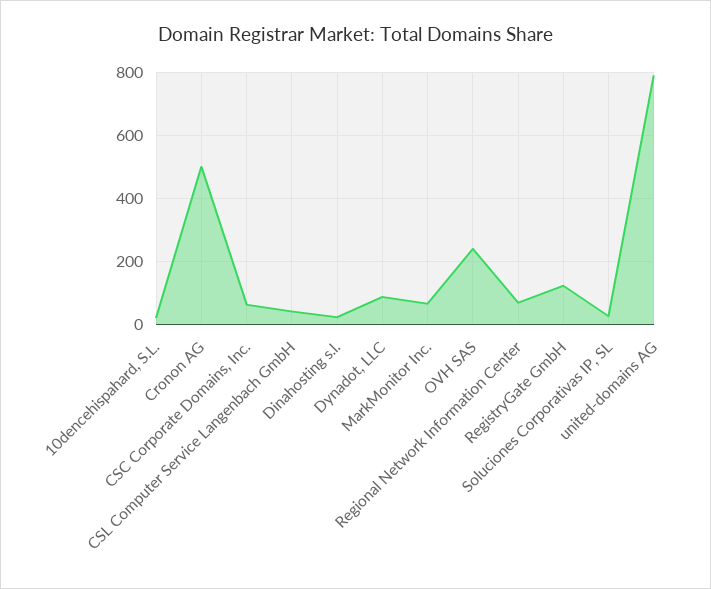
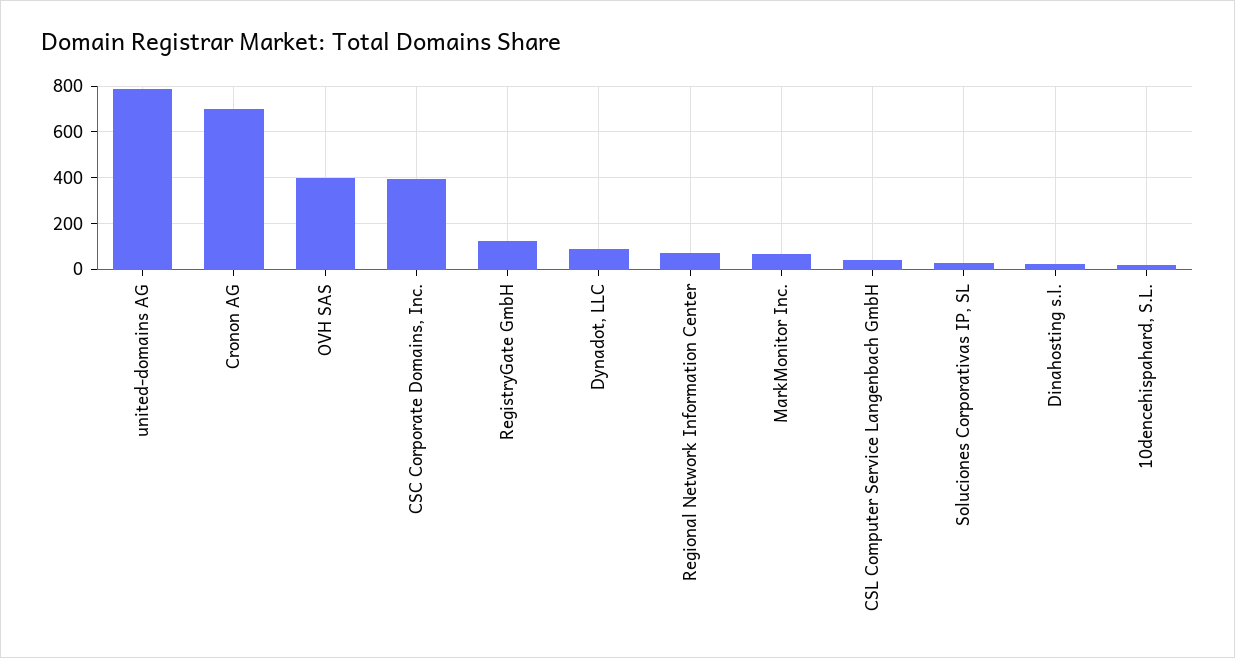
Cronon AG: 500 -> 700
CSC Corporate Domains, Inc.: 60 -> 400
OVH SAS: 240 -> 400

